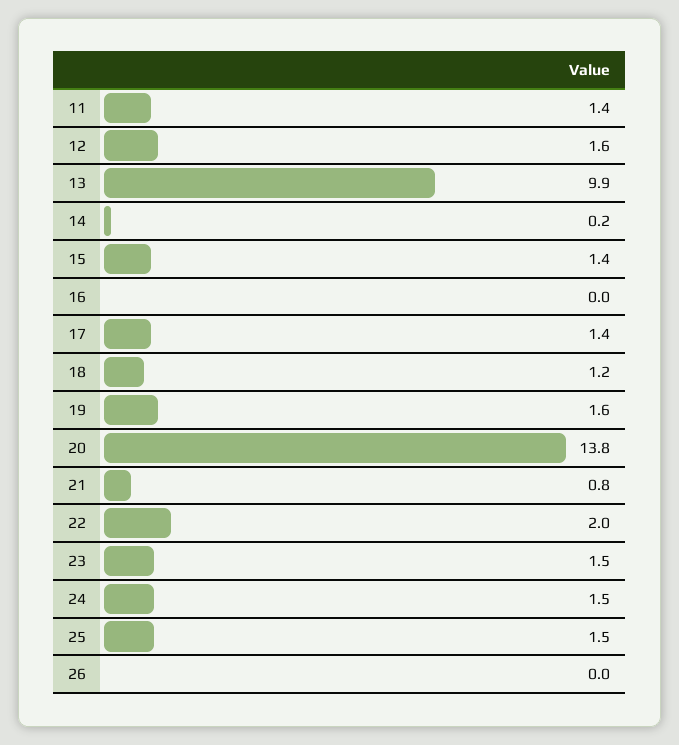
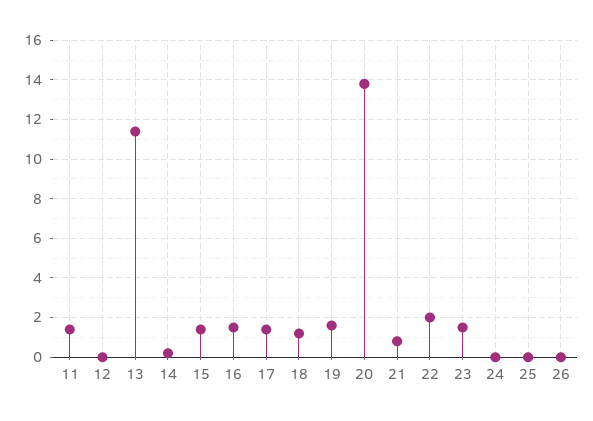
12: 1.6 -> 0
13: 9.9 -> 11.5
16: 0 -> 1.5
24: 1.5 -> 0
25: 1.5 -> 0

